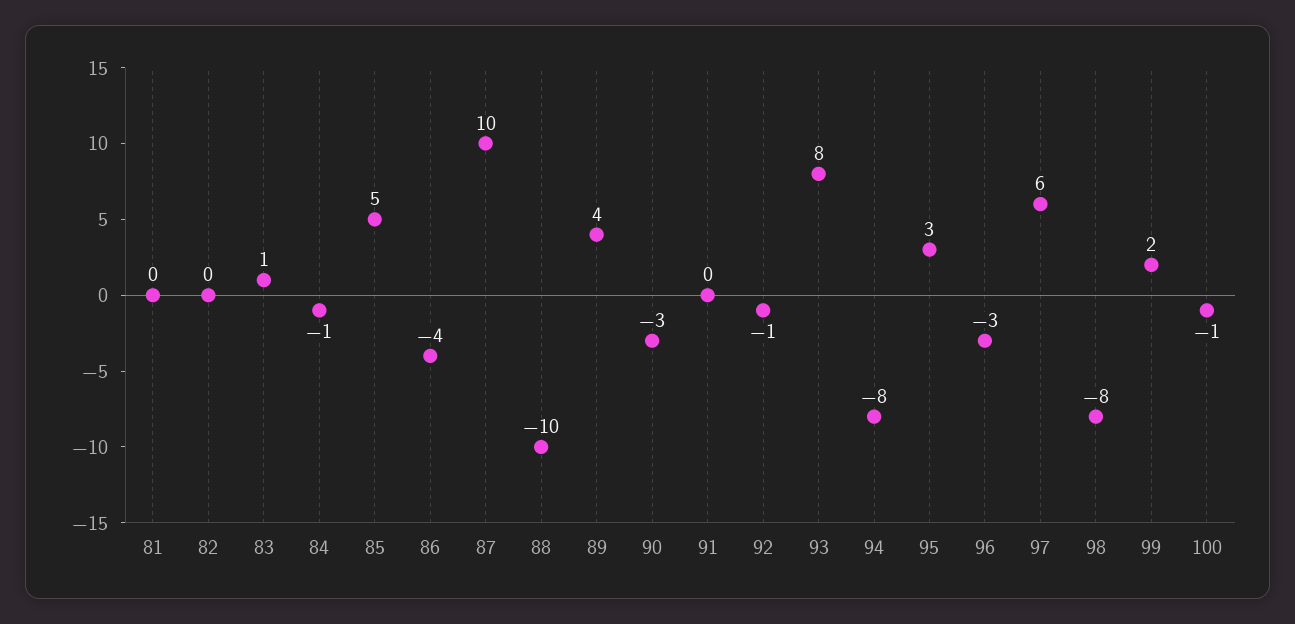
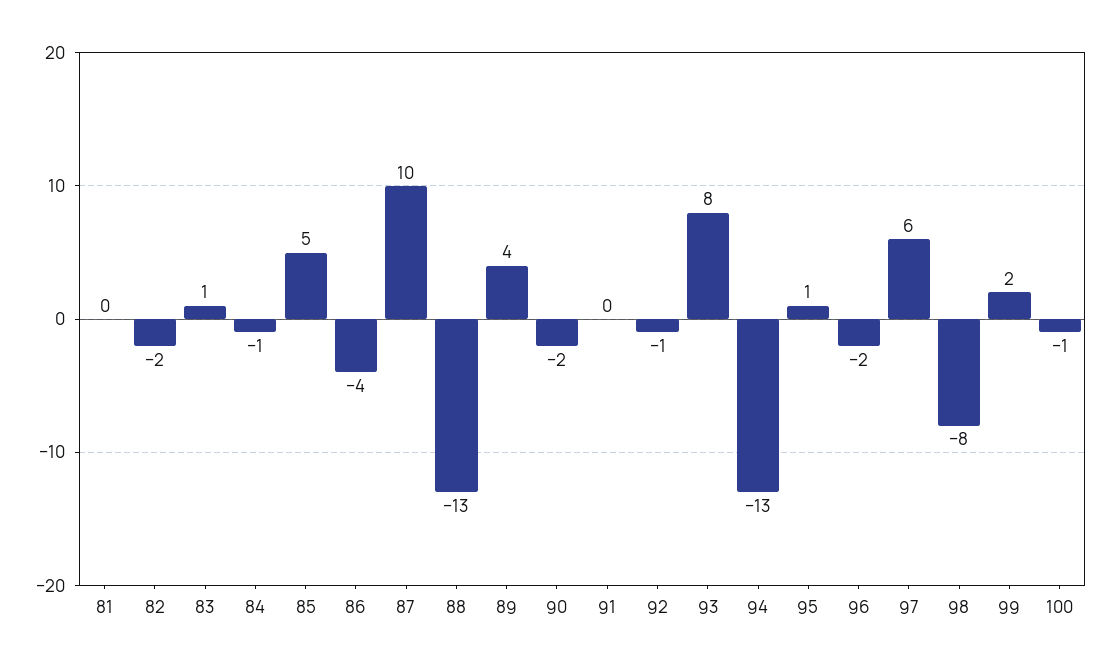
82: 0 -> -2
88: -10 -> -13
90: -3 -> -2
94: -8 -> -13
95: 3 -> 1
96: -3 -> -2

